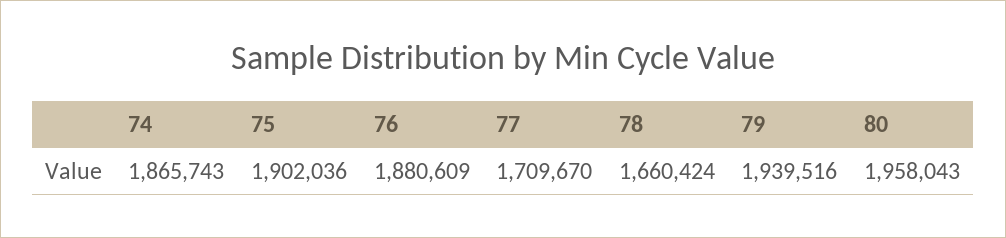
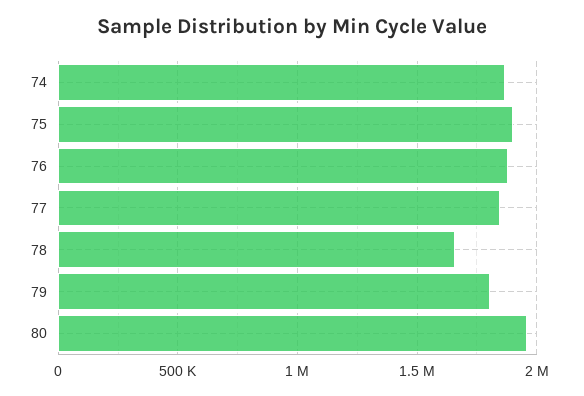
77: 1709670 -> 1850000
79: 1939516 -> 1800000

